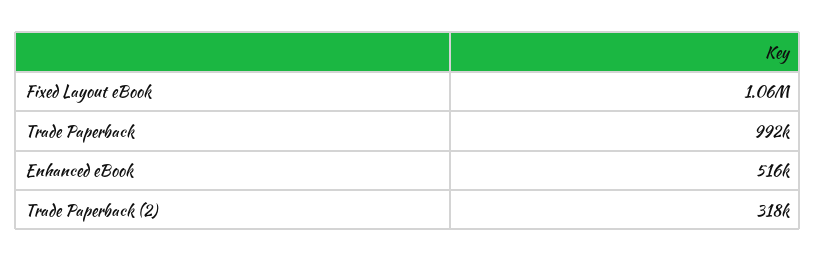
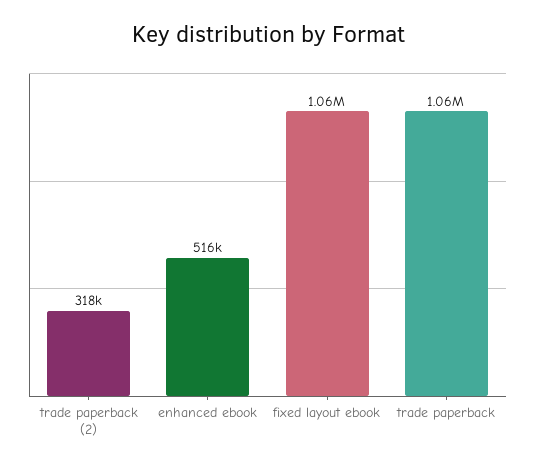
Trade Paperback: 992000 -> 1060000

